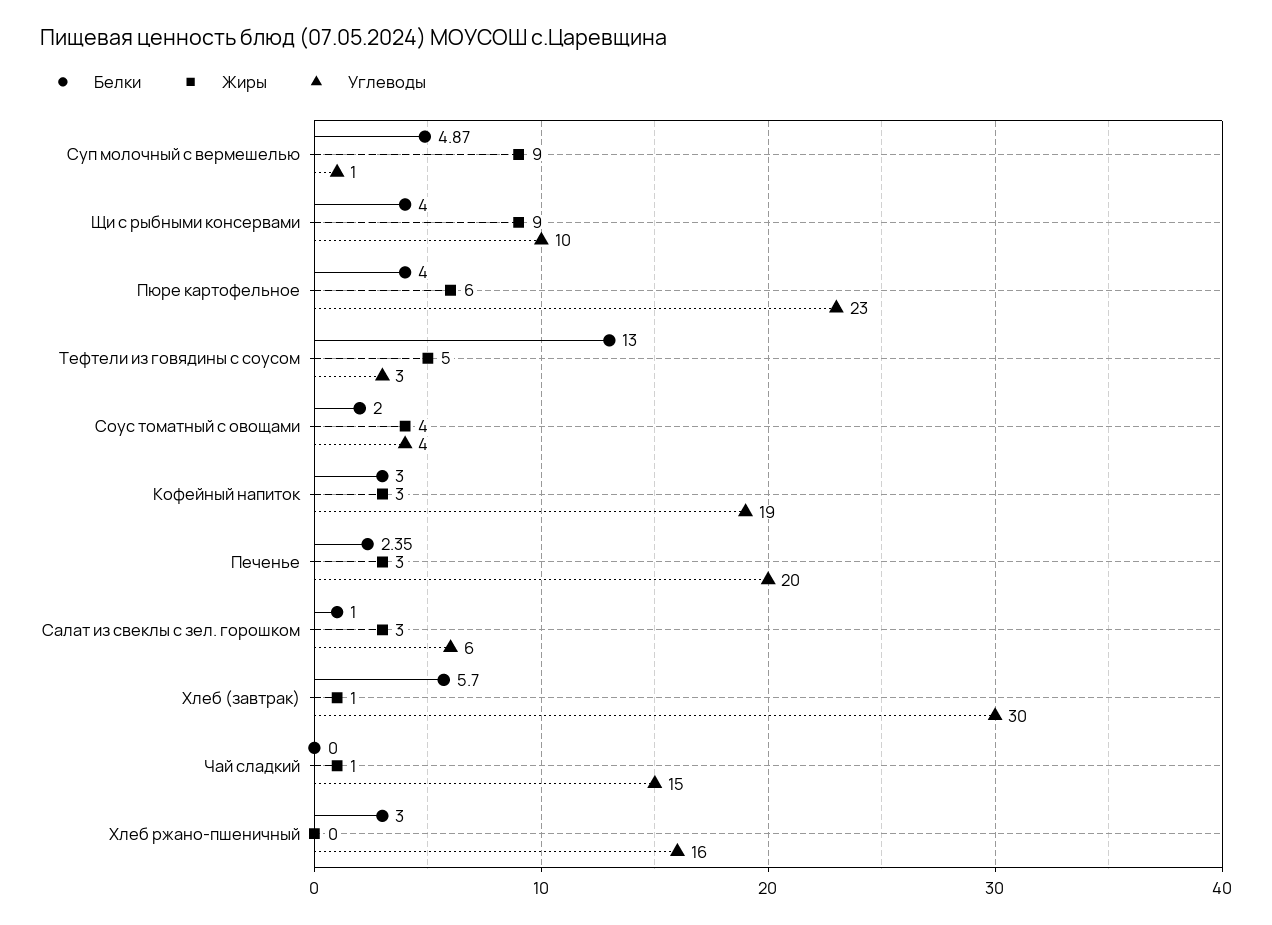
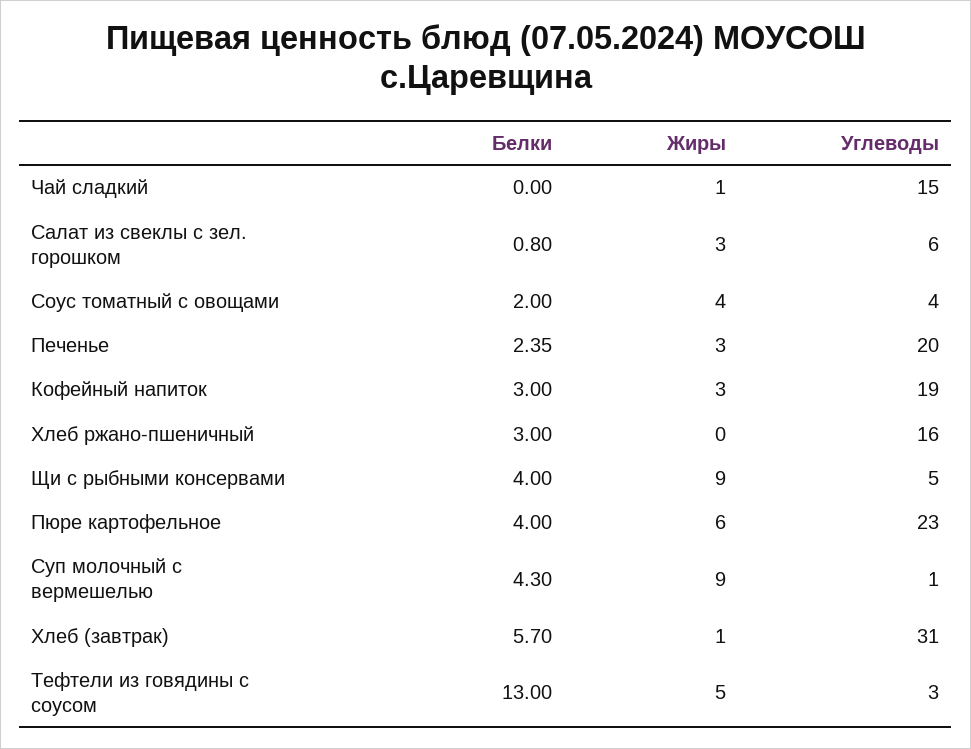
Белки, Суп молочный с вермешелью: 4.87 -> 4.3
Углеводы, Щи с рыбными консервами: 10 -> 5
Белки, Салат из свеклы с зел. горошком: 1 -> 0.8
Углеводы, Хлеб (завтрак): 30 -> 31

